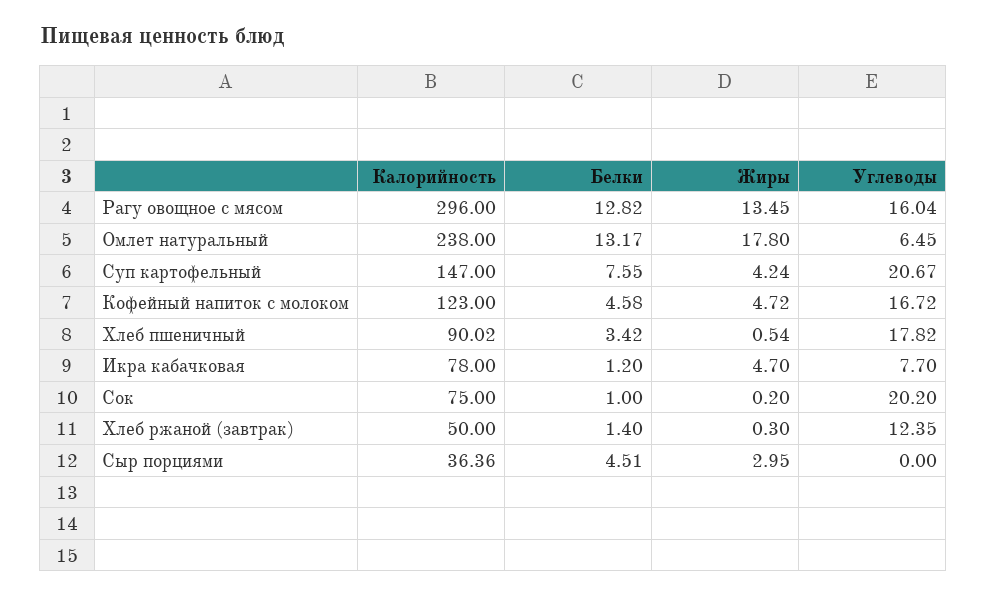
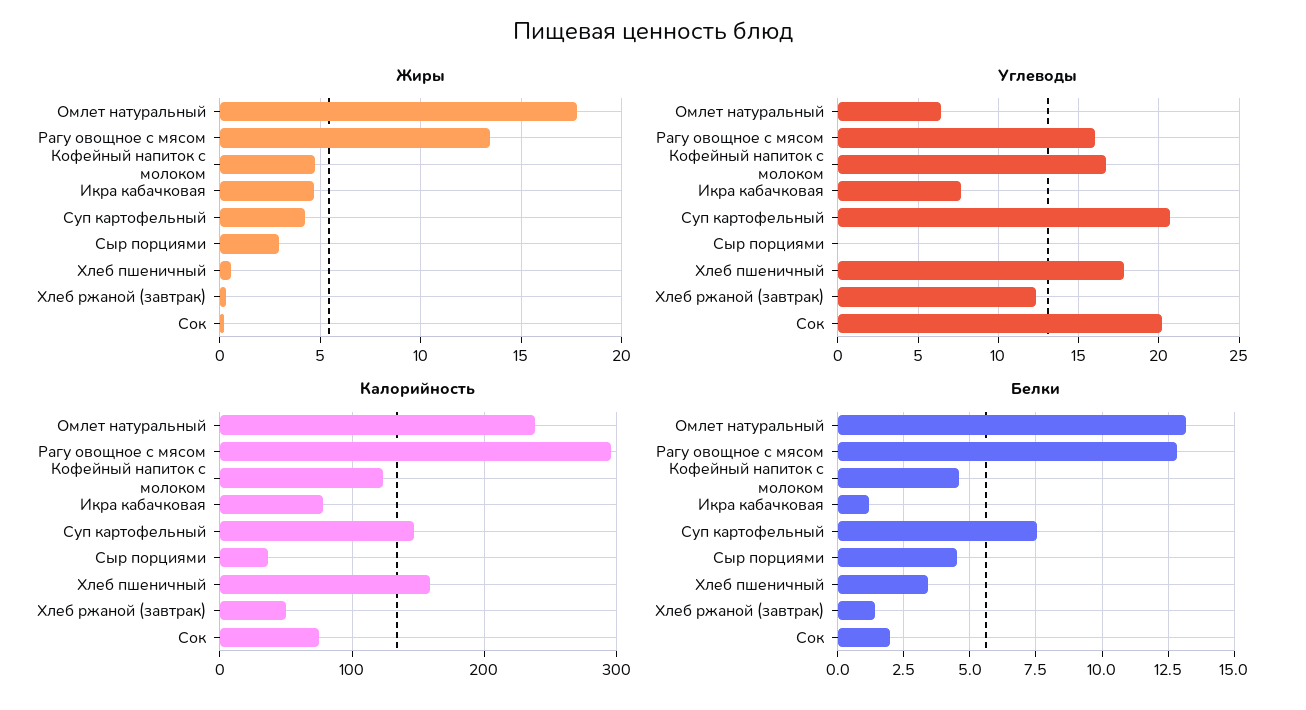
Калорийность, Хлеб пшеничный: 90.02 -> 160
Белки, Сок: 1 -> 2

